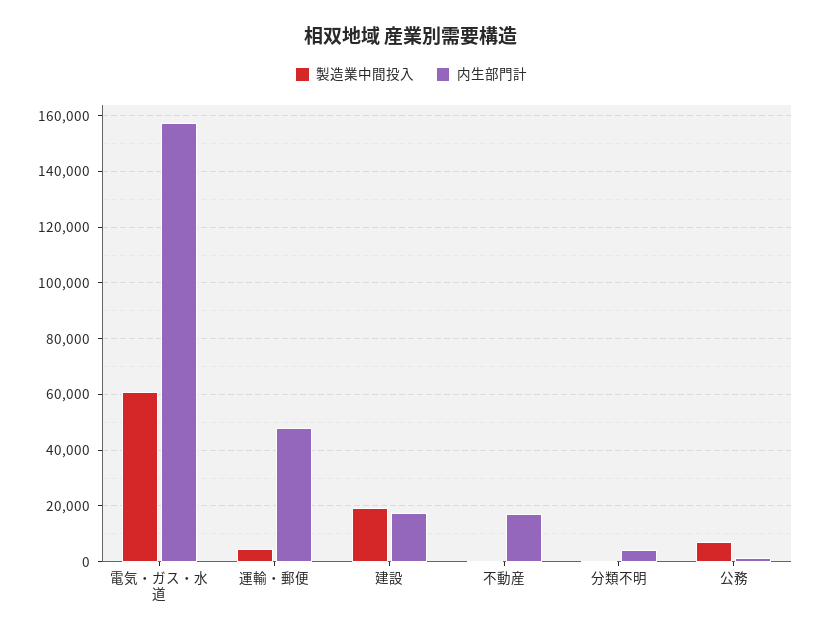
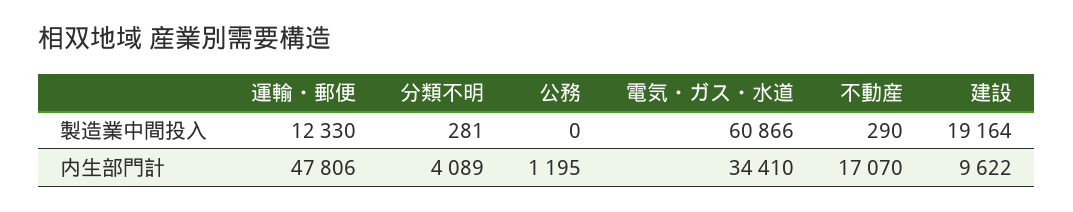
内生部門計, 電気・ガス・水道: 157500 -> 34410
製造業中間投入, 運輸・郵便: 5000 -> 12330
内生部門計, 建設: 17500 -> 9622
製造業中間投入, 公務: 7500 -> 0

